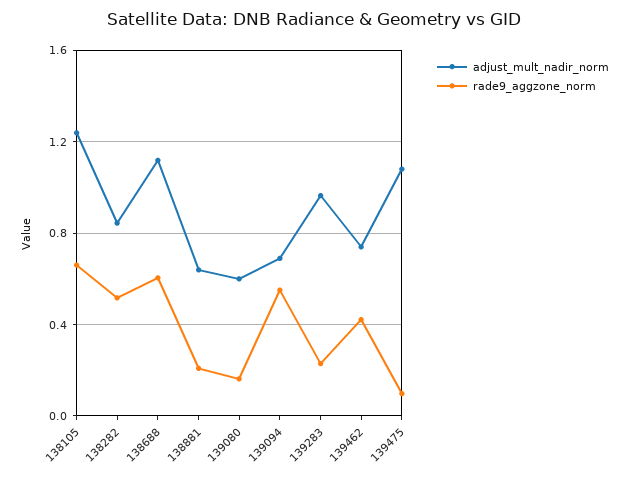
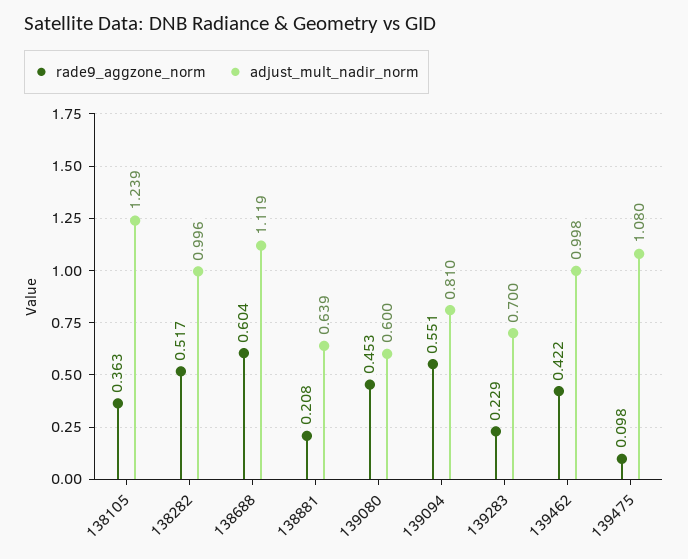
rade9_aggzone_norm, 138105: 0.65 -> 0.363
adjust_mult_nadir_norm, 138282: 0.85 -> 0.996
rade9_aggzone_norm, 139080: 0.15 -> 0.453
adjust_mult_nadir_norm, 139094: 0.7 -> 0.81
adjust_mult_nadir_norm, 139283: 0.95 -> 0.7
adjust_mult_nadir_norm, 139462: 0.75 -> 0.998

